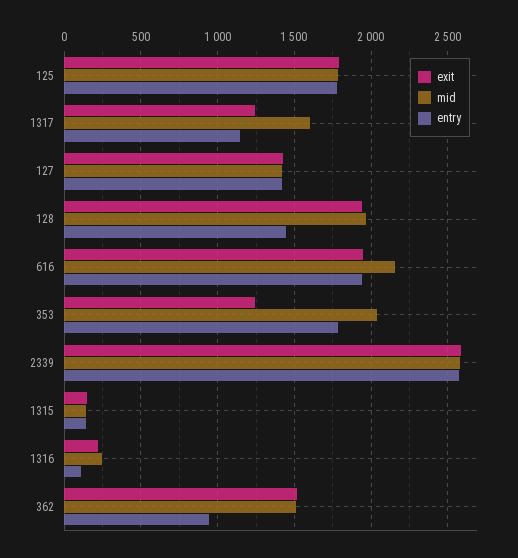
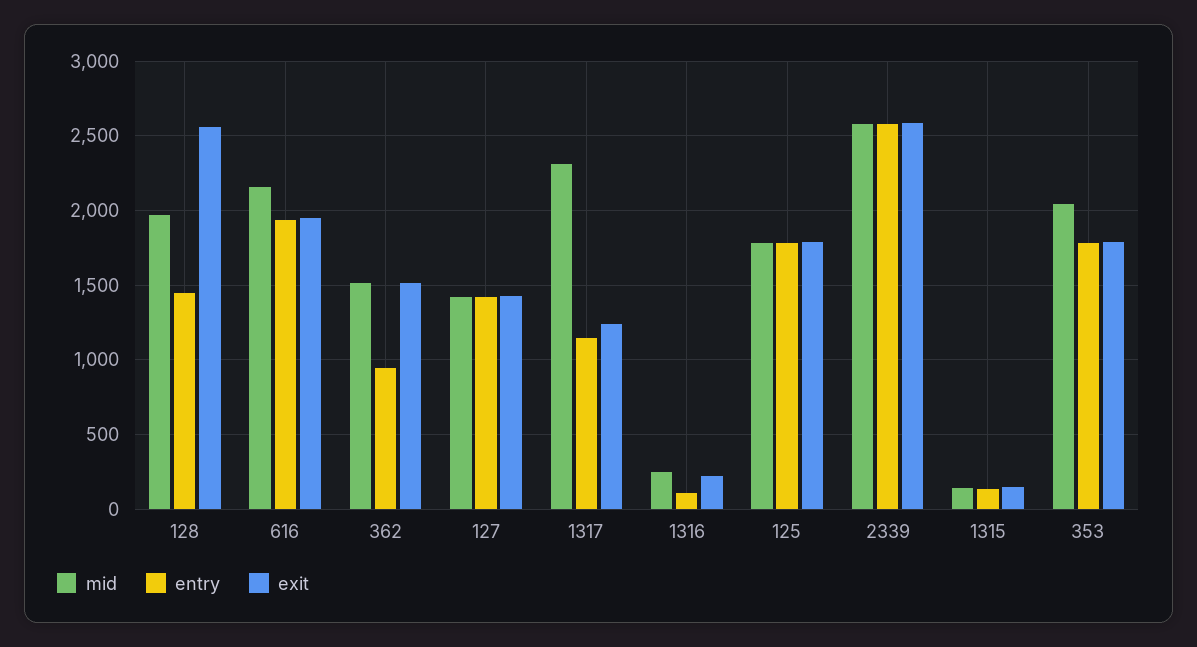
mid, 1317: 1600 -> 2300
exit, 128: 1950 -> 2550
exit, 353: 1250 -> 1800

